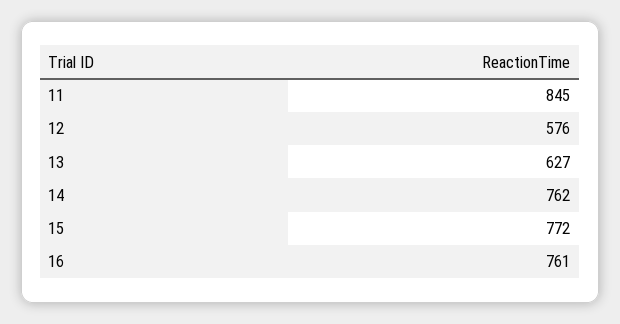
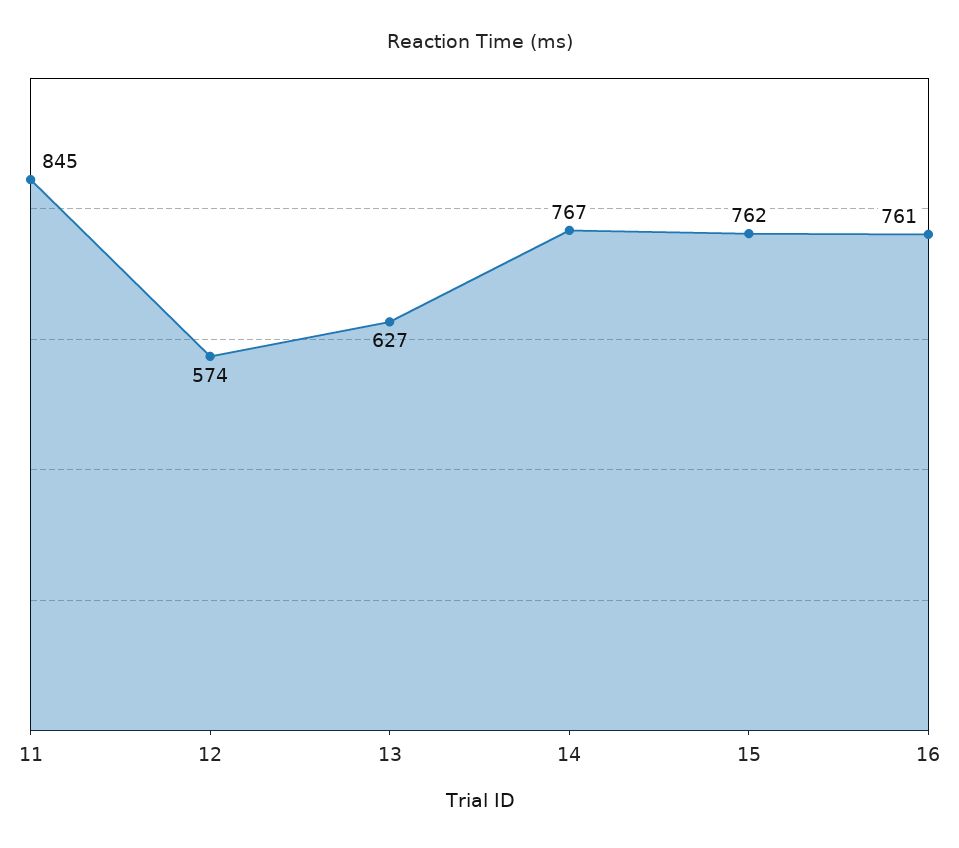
12: 576 -> 574
14: 762 -> 767
15: 772 -> 762

